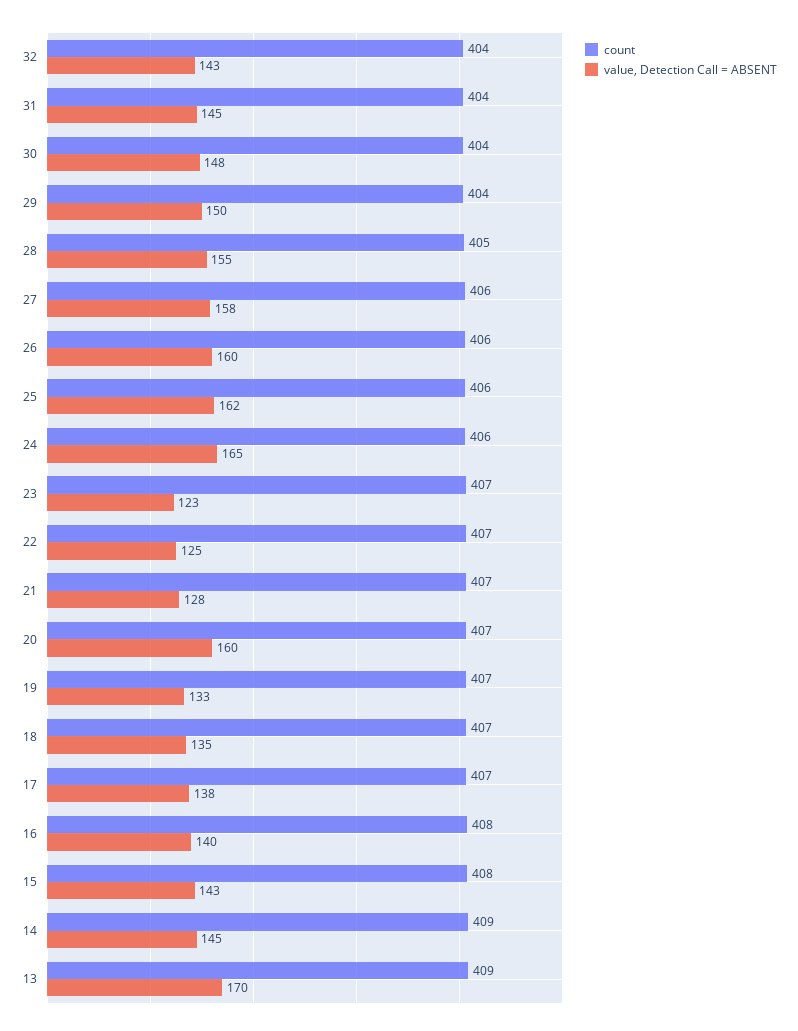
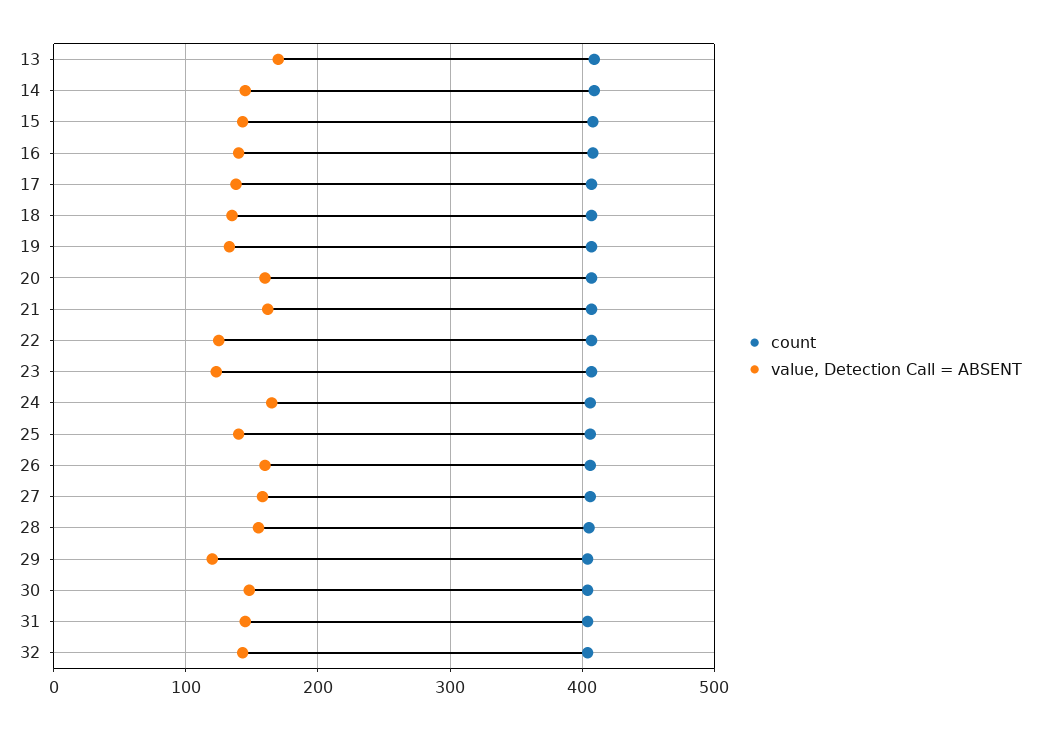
value, Detection Call = ABSENT, 29: 150 -> 120
value, Detection Call = ABSENT, 25: 162 -> 140
value, Detection Call = ABSENT, 21: 128 -> 160

